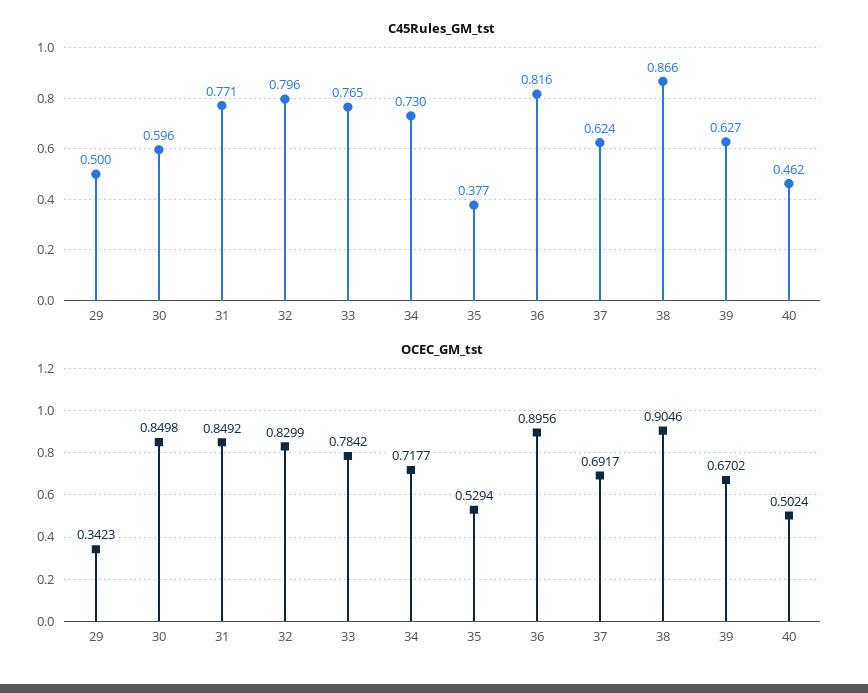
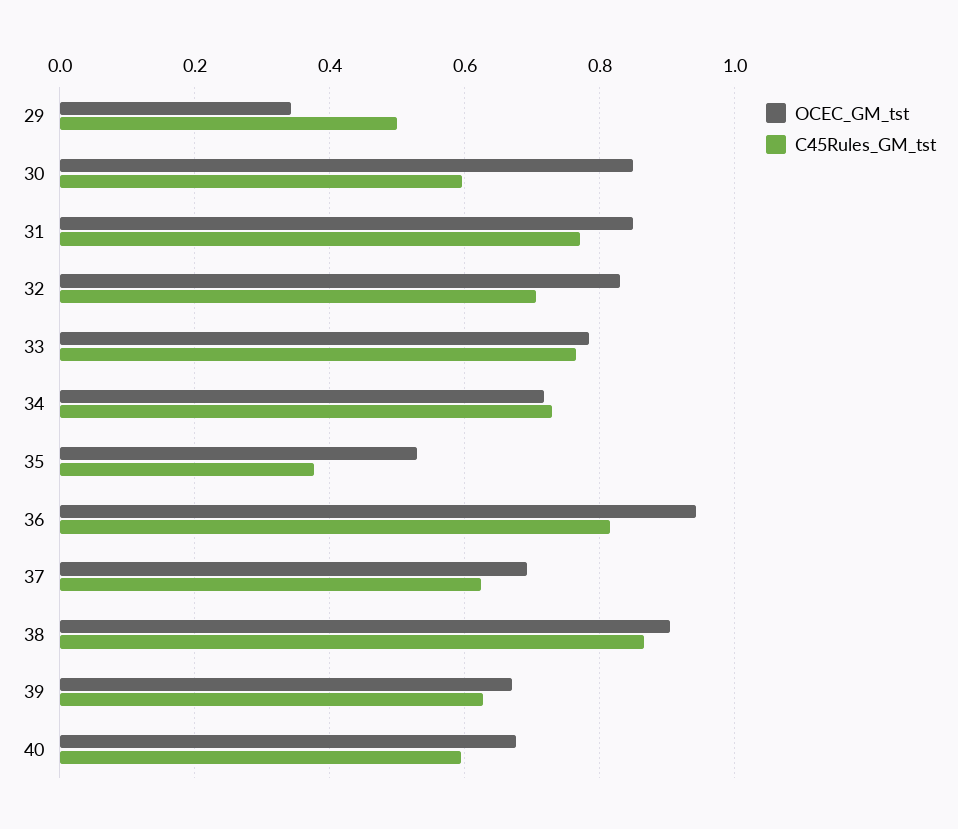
C45Rules_GM_tst, 32: 0.796 -> 0.7
C45Rules_GM_tst, 40: 0.462 -> 0.6
OCEC_GM_tst, 36: 0.8956 -> 0.94
OCEC_GM_tst, 40: 0.5024 -> 0.68

